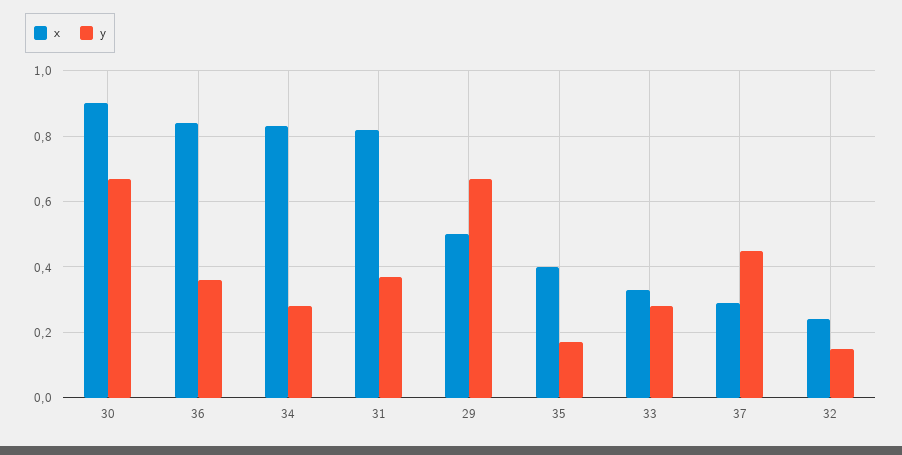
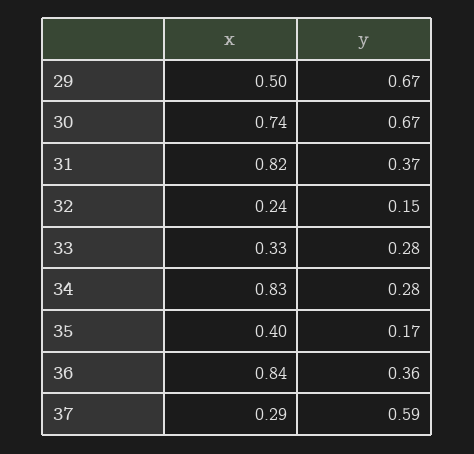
x, 30: 0.9 -> 0.74
y, 37: 0.45 -> 0.59

